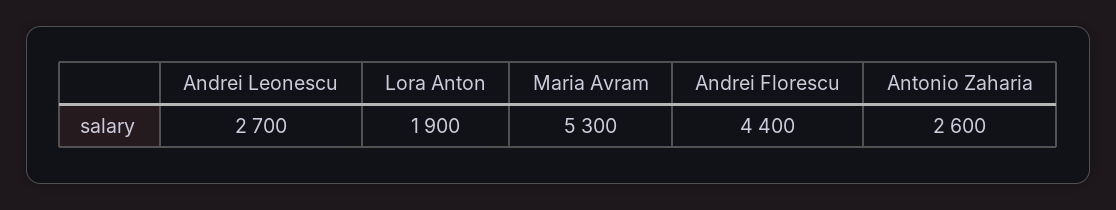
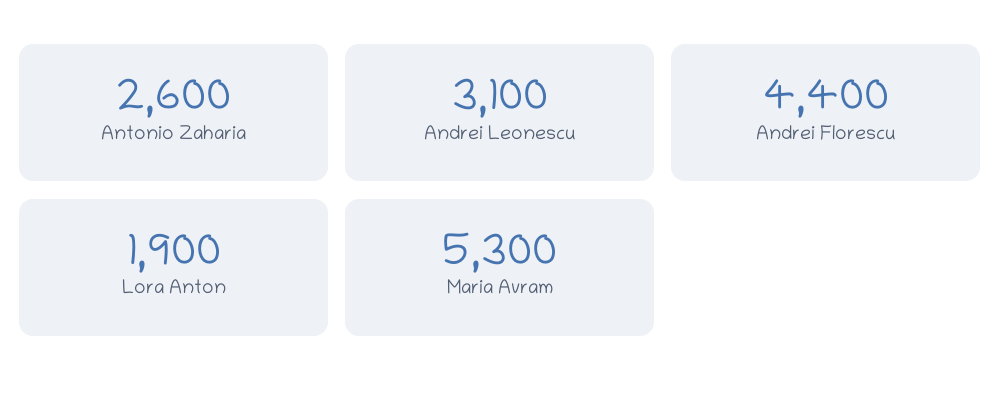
Andrei Leonescu: 2700 -> 3100

